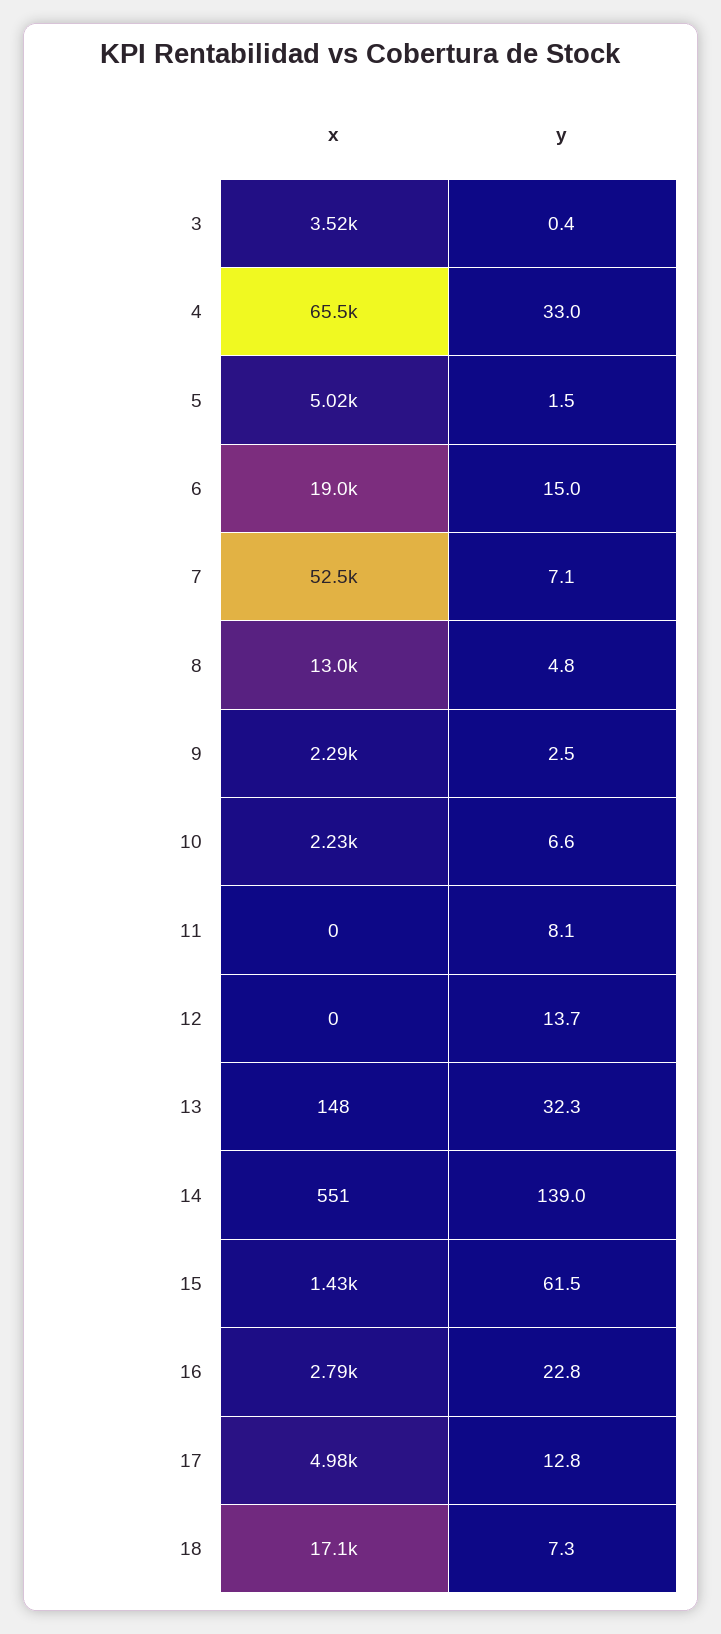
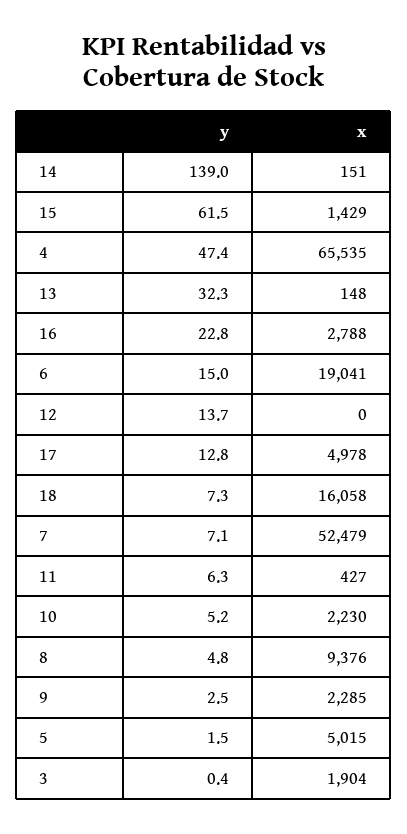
x, 3: 3520 -> 1904
y, 4: 33 -> 47.4
x, 8: 13000 -> 9376
y, 10: 6.6 -> 5.2
x, 11: 0 -> 427
y, 11: 8.1 -> 6.3
x, 14: 551 -> 151
x, 18: 17100 -> 16058

